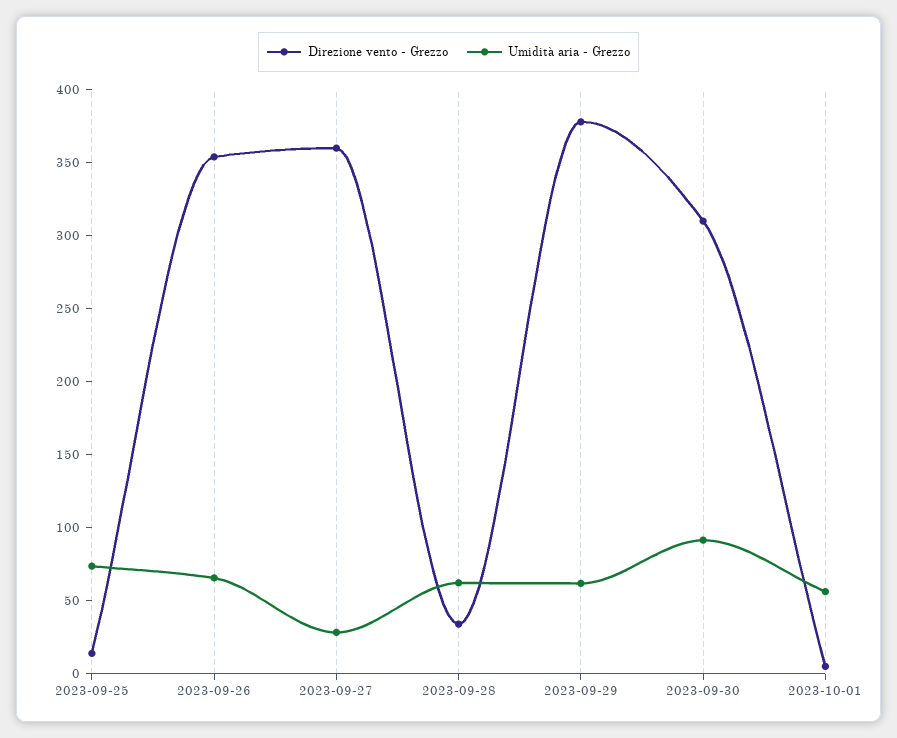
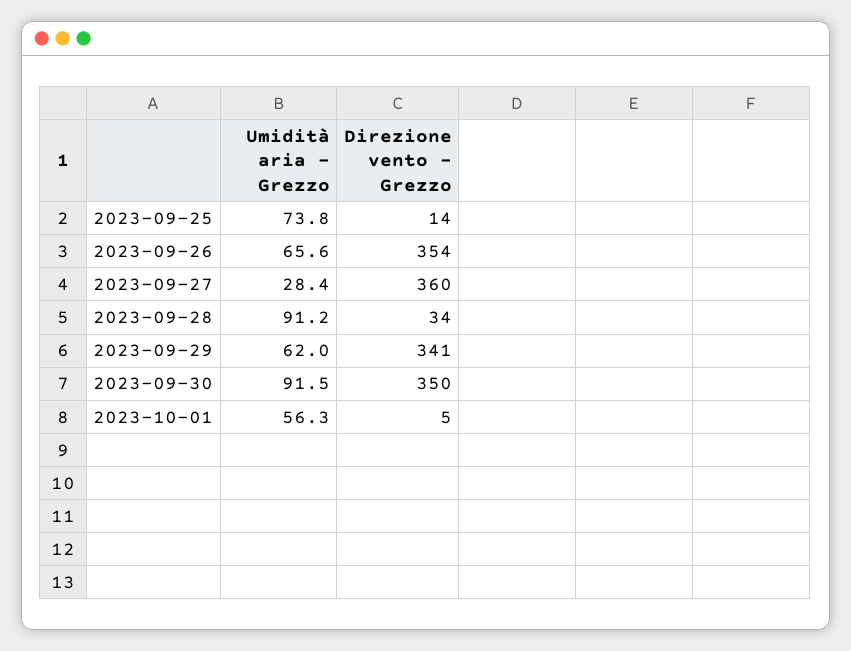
Umidità aria - Grezzo, 2023-09-28: 60 -> 91.2
Direzione vento - Grezzo, 2023-09-29: 380 -> 341
Direzione vento - Grezzo, 2023-09-30: 310 -> 350

